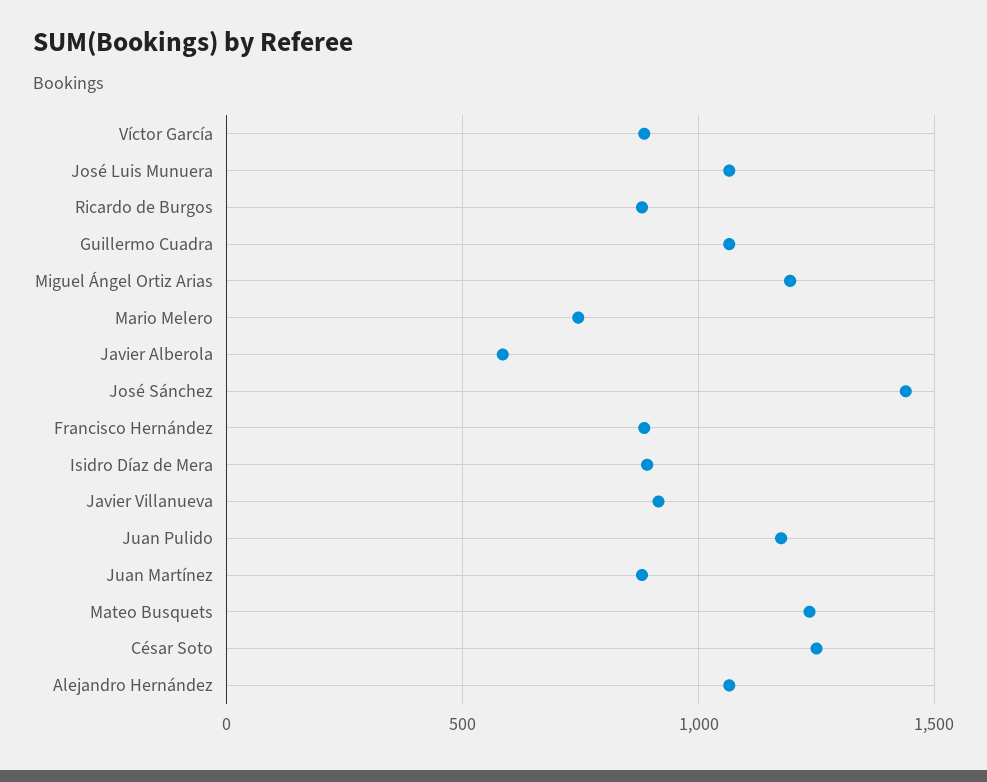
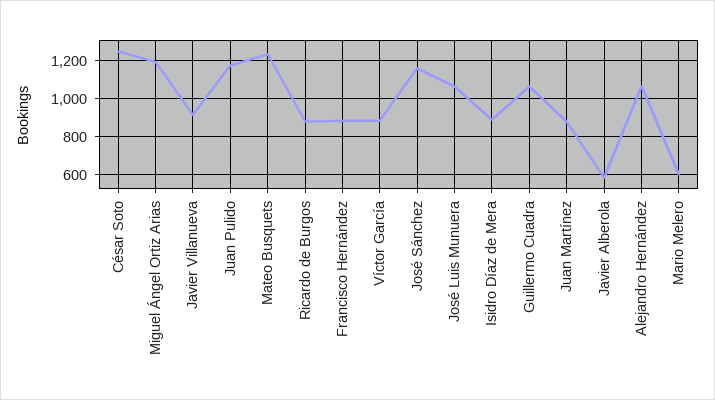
Mario Melero: 750 -> 600
José Sánchez: 1450 -> 1150

